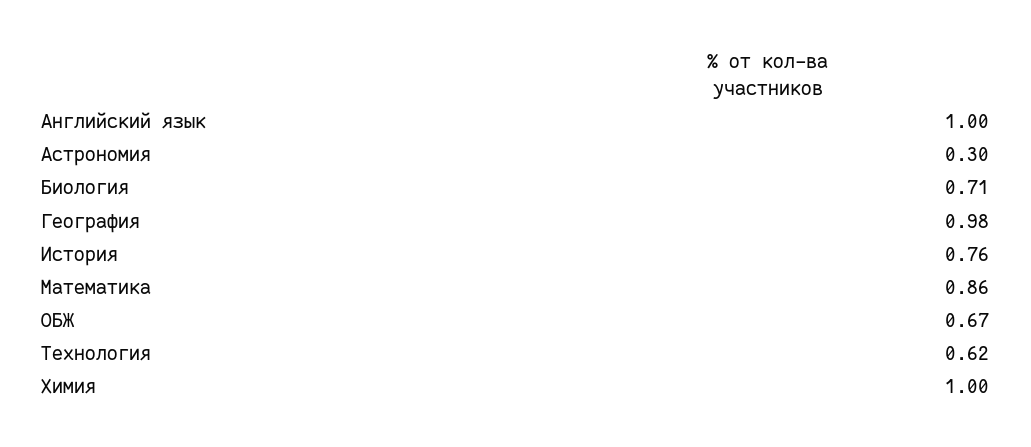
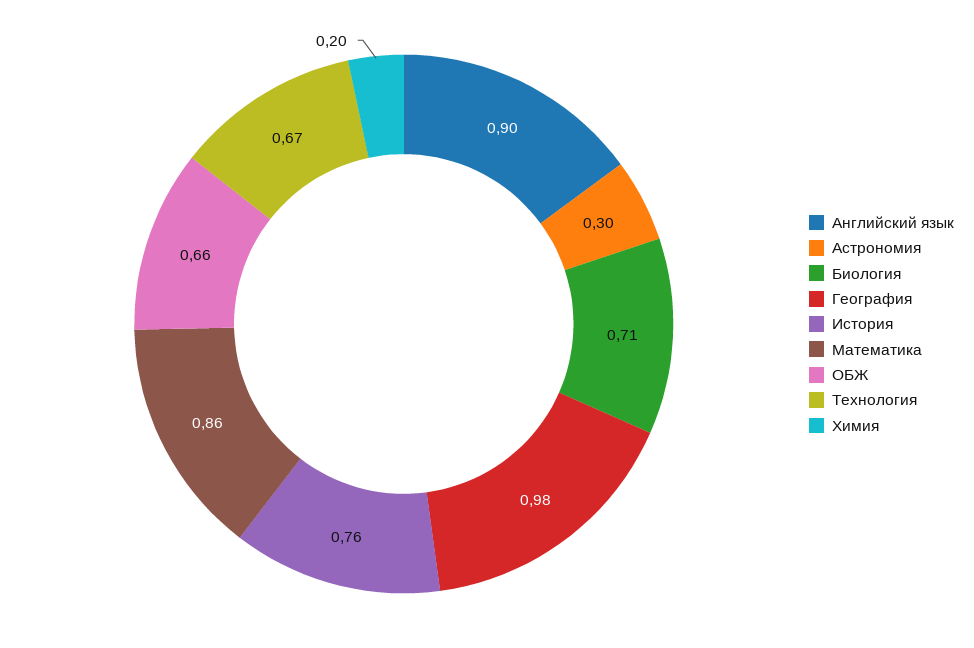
Английский язык: 1 -> 0.9
ОБЖ: 0.67 -> 0.66
Технология: 0.62 -> 0.67
Химия: 1 -> 0.2

